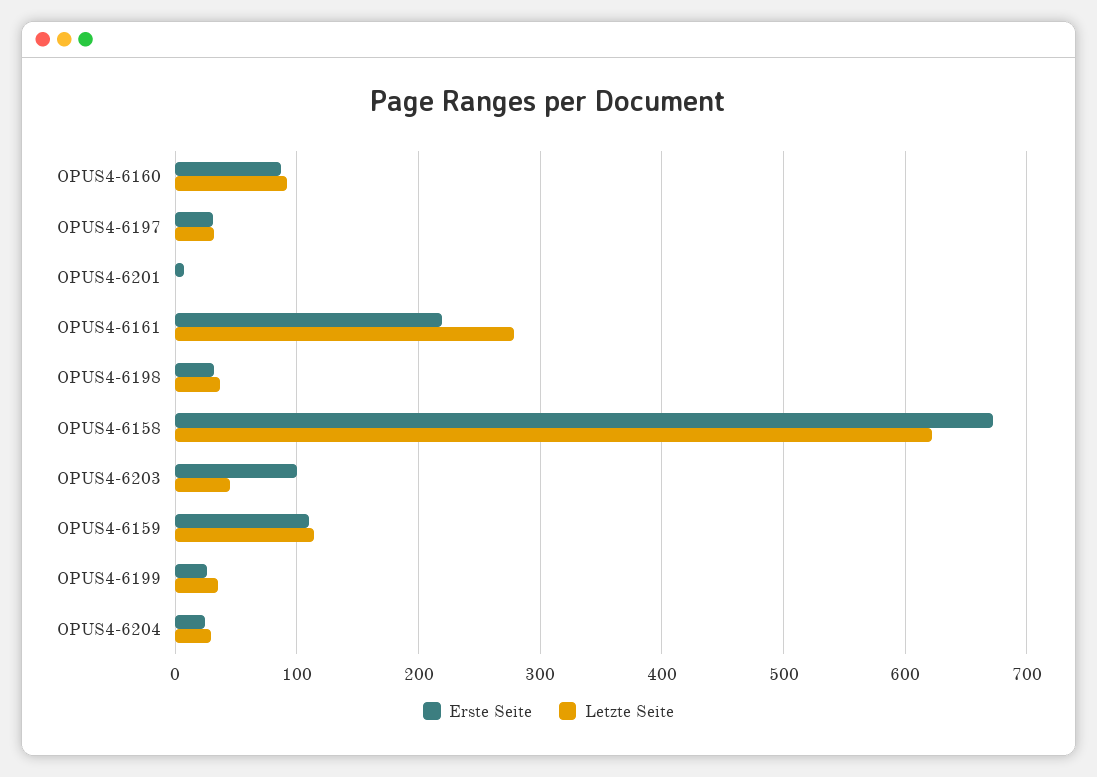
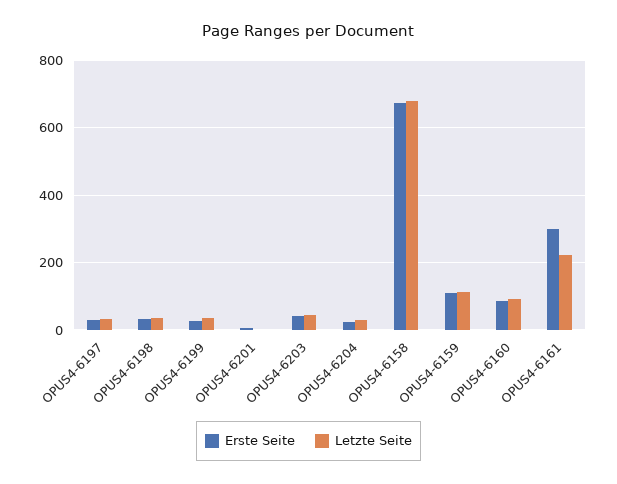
Erste Seite, OPUS4-6161: 220 -> 300
Letzte Seite, OPUS4-6161: 280 -> 220
Letzte Seite, OPUS4-6158: 620 -> 680
Erste Seite, OPUS4-6203: 100 -> 40

